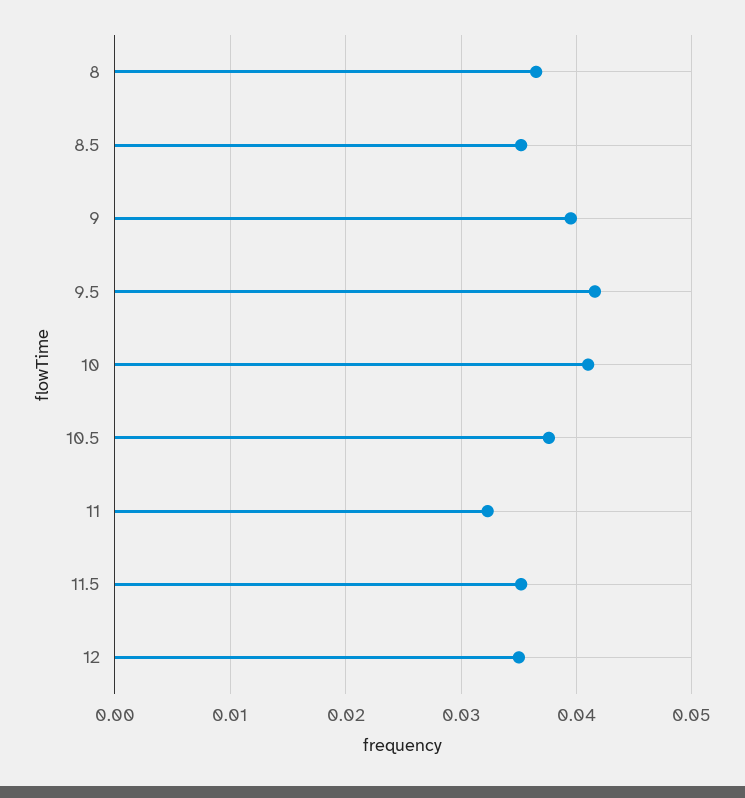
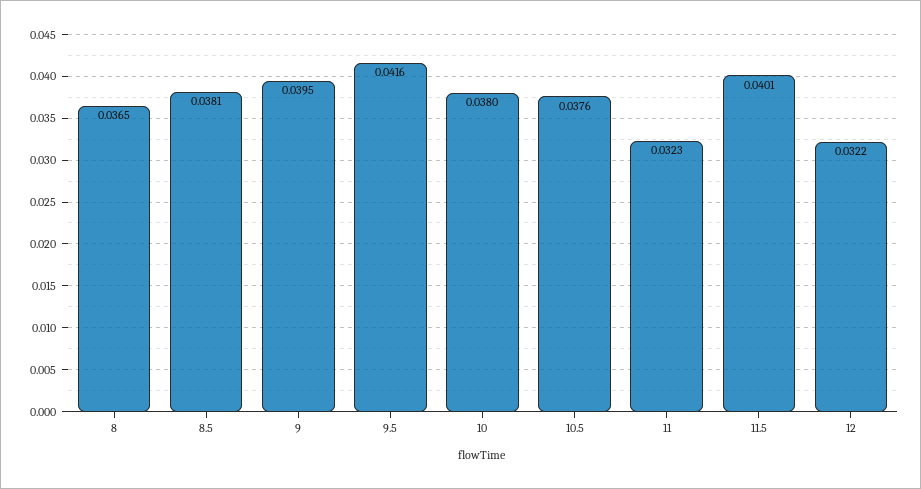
8.5: 0.035 -> 0.0381
10: 0.041 -> 0.038
11.5: 0.035 -> 0.0401
12: 0.035 -> 0.0322

